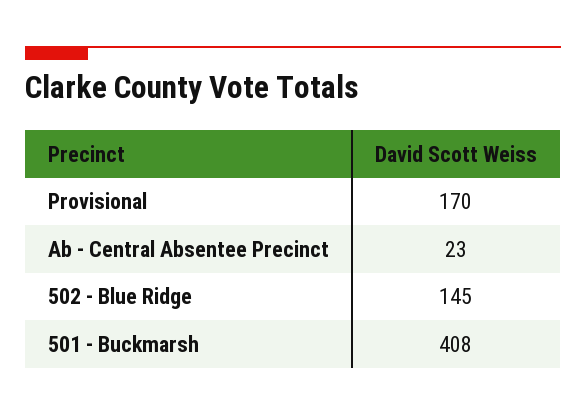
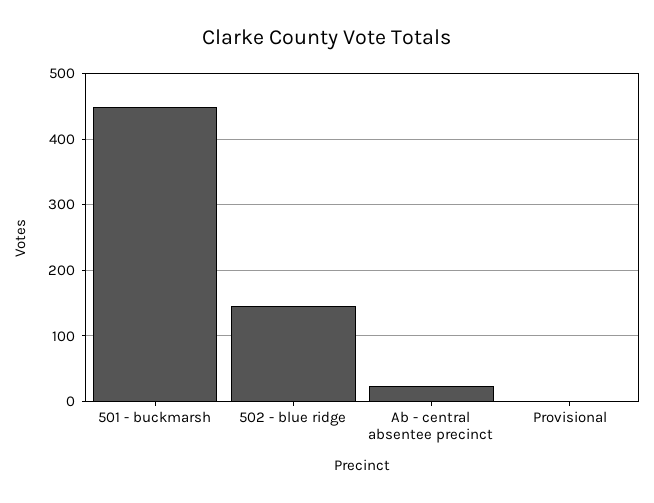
Provisional: 170 -> 0
501 - Buckmarsh: 408 -> 450

